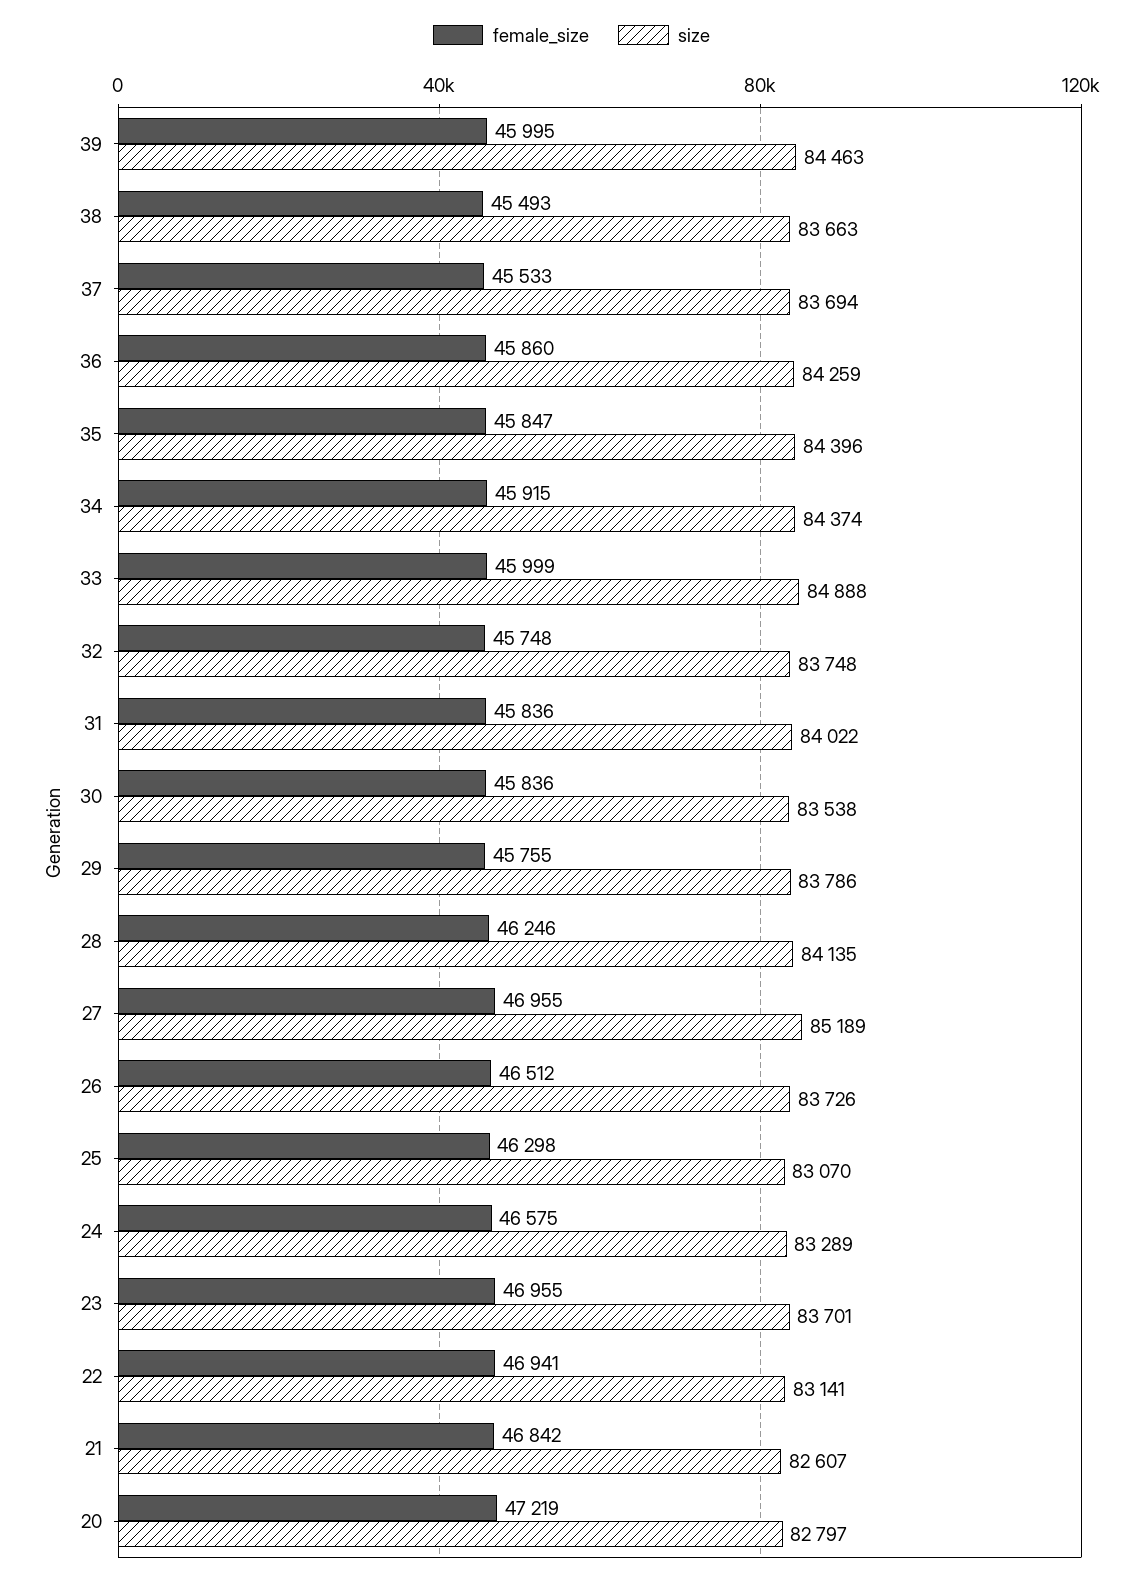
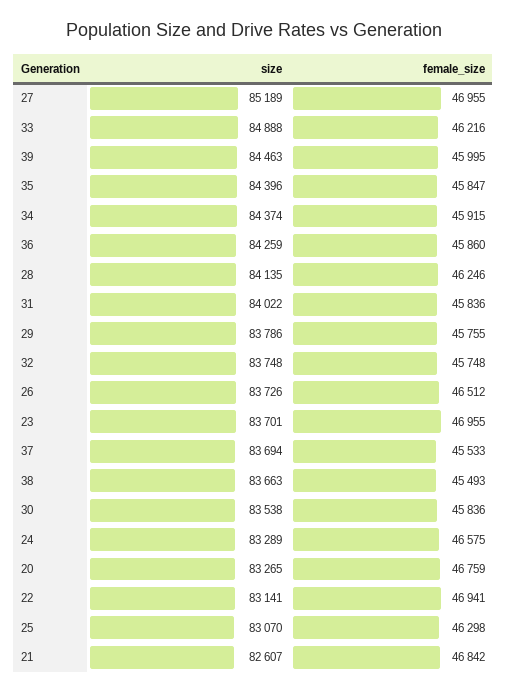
female_size, 33: 45999 -> 46216
female_size, 20: 47219 -> 46759
size, 20: 82797 -> 83265

